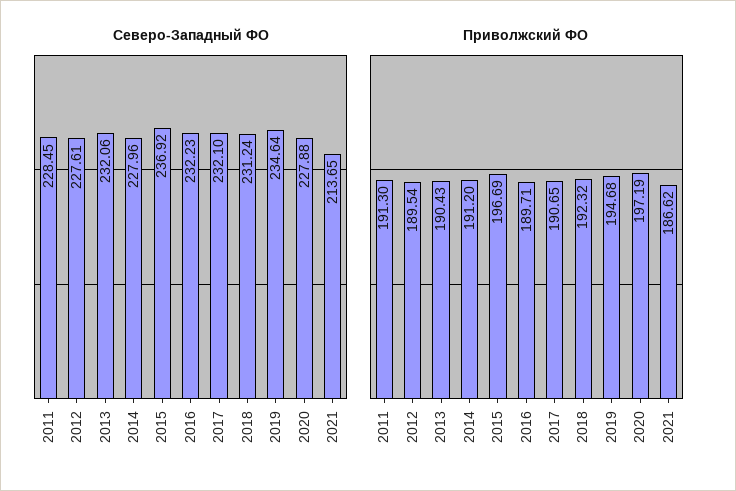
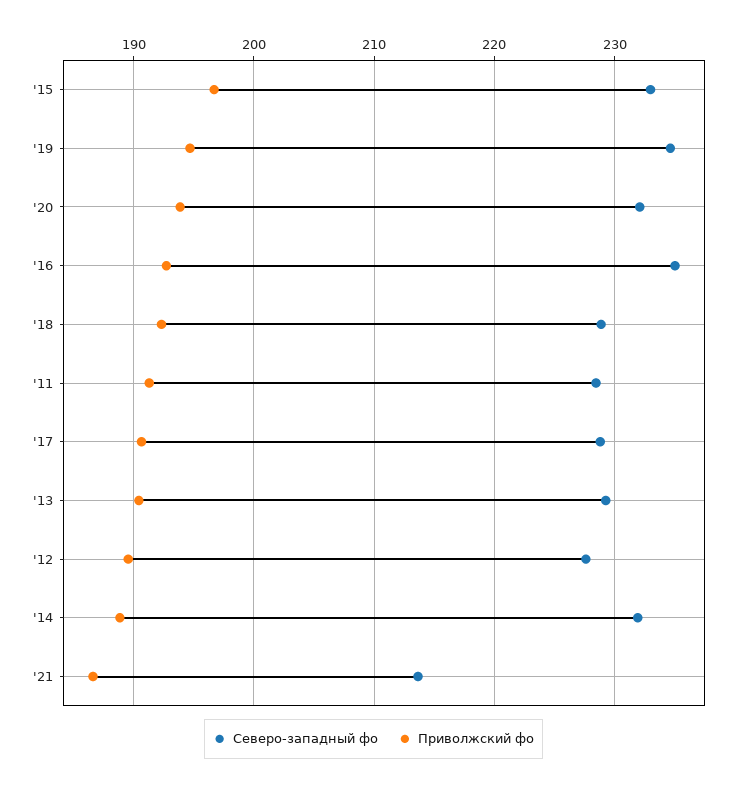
Северо-Западный ФО, 2013: 232.06 -> 229
Северо-Западный ФО, 2014: 227.96 -> 232
Северо-Западный ФО, 2015: 236.92 -> 233
Северо-Западный ФО, 2016: 232.23 -> 235
Северо-Западный ФО, 2017: 232.1 -> 229
Северо-Западный ФО, 2018: 231.24 -> 229
Северо-Западный ФО, 2020: 227.88 -> 232
Приволжский ФО, 2014: 191.2 -> 189
Приволжский ФО, 2016: 189.71 -> 193
Приволжский ФО, 2020: 197.19 -> 194

